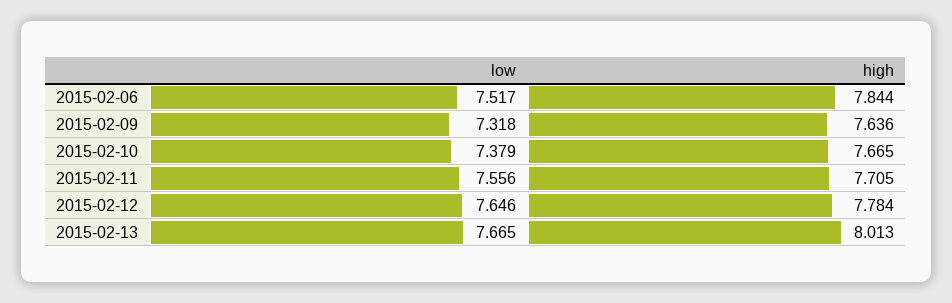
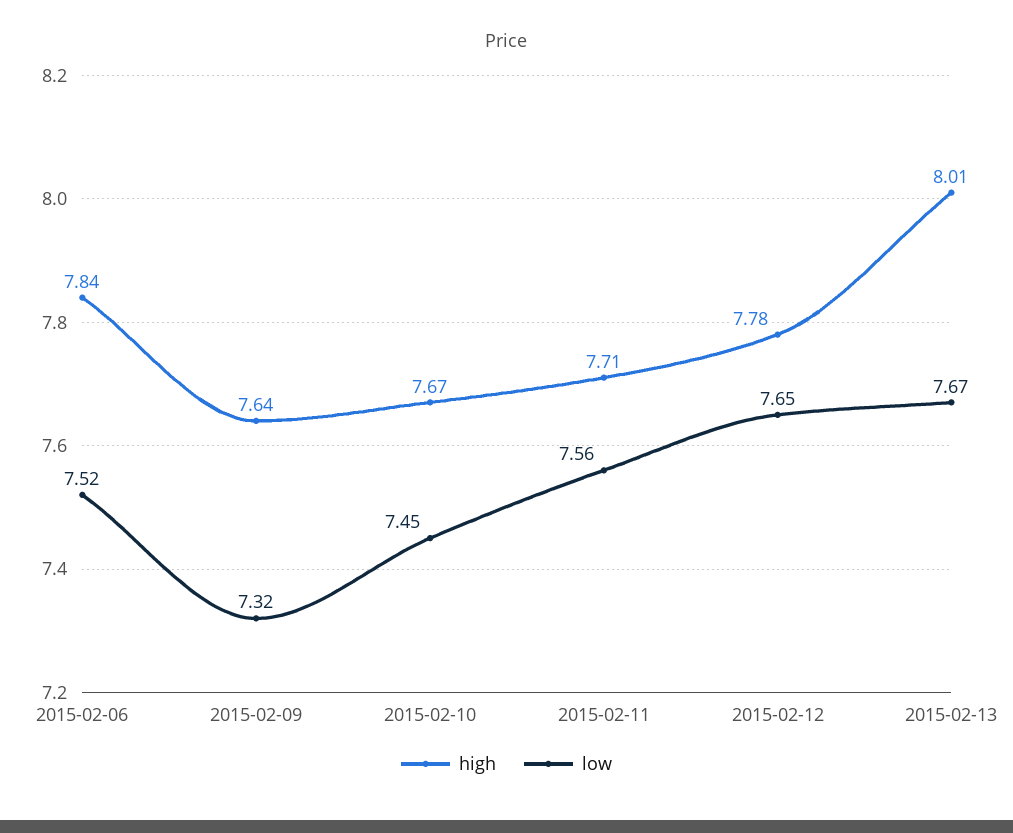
low, 2015-02-10: 7.379 -> 7.45

